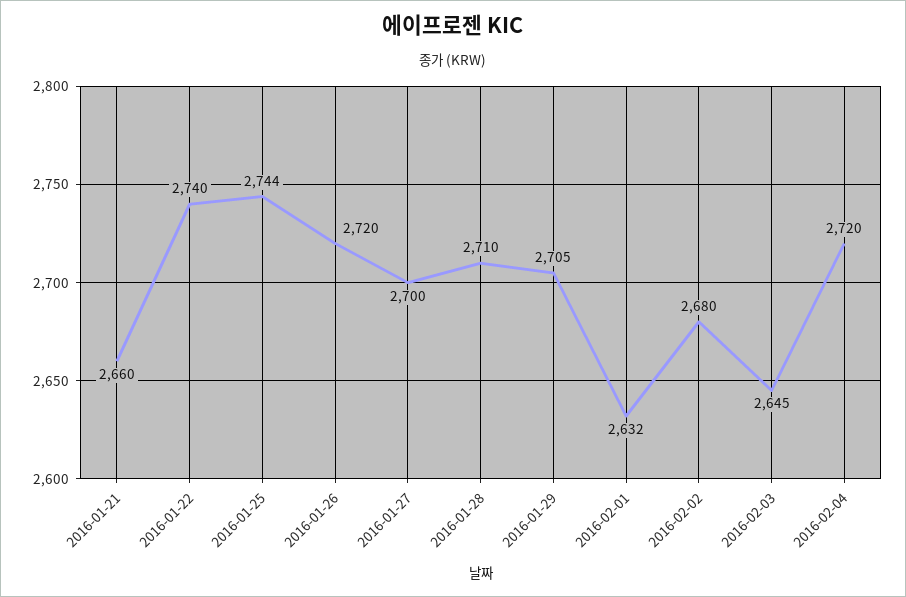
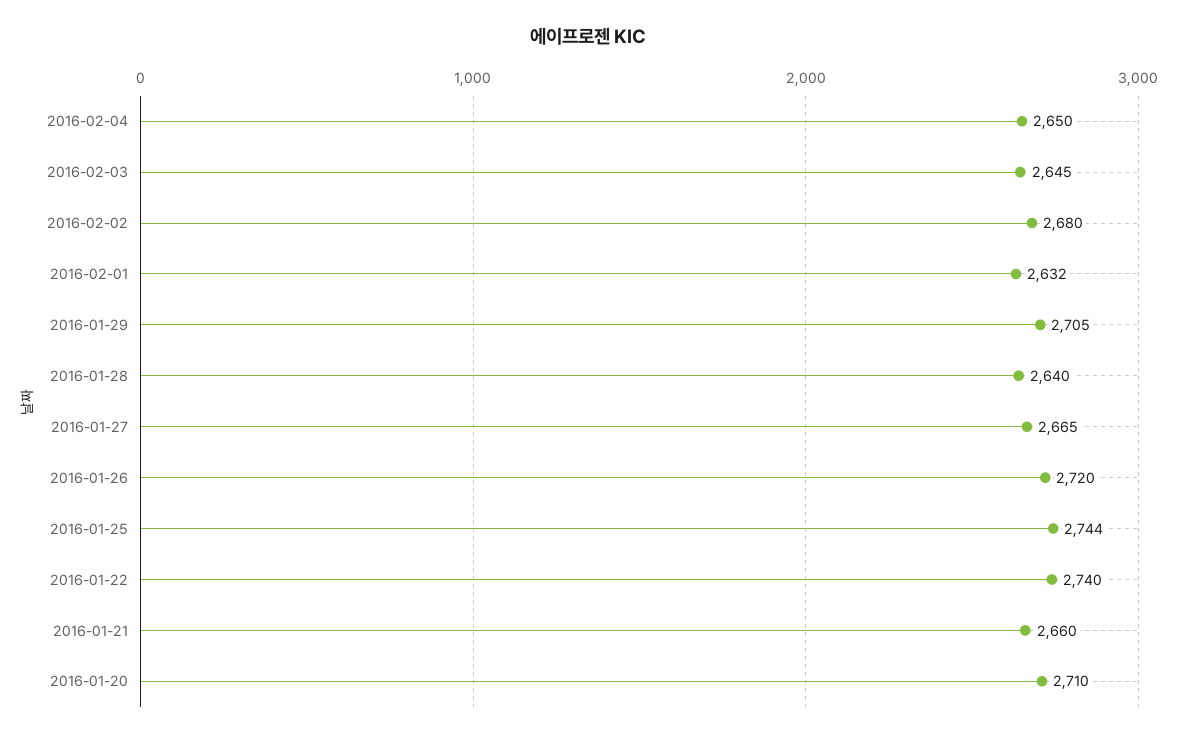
2016-01-27: 2700 -> 2665
2016-01-28: 2710 -> 2640
2016-02-04: 2720 -> 2650
2016-01-20: none -> 2710

